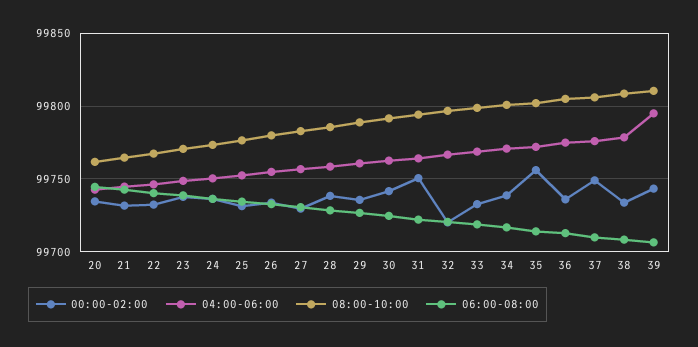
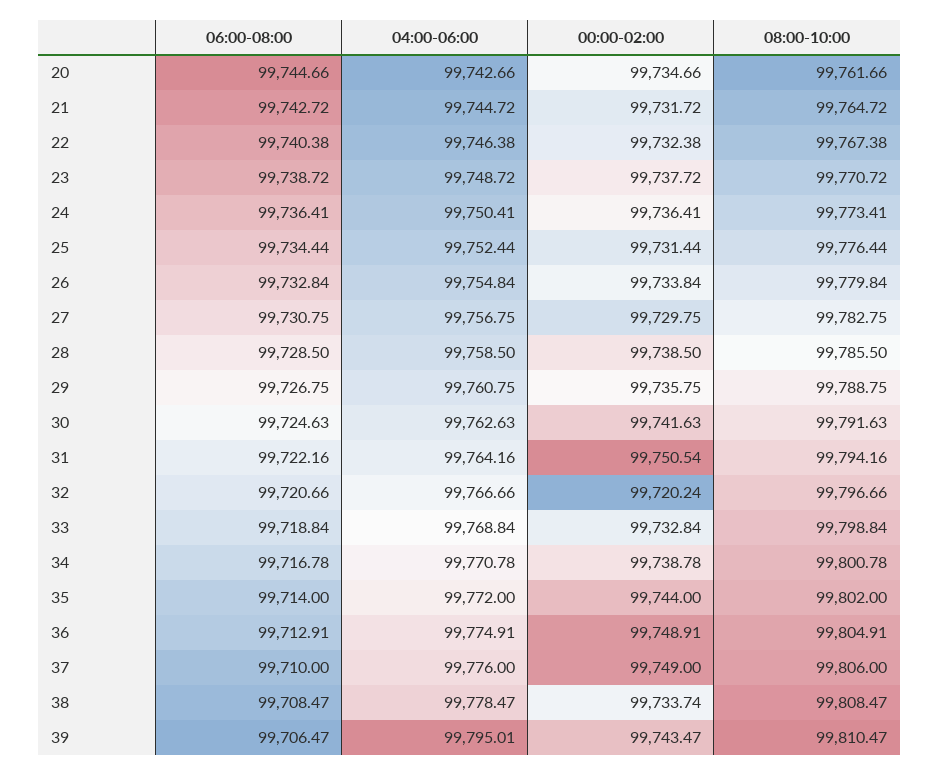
00:00-02:00, 35: 99755 -> 99744
00:00-02:00, 36: 99735 -> 99748.91

